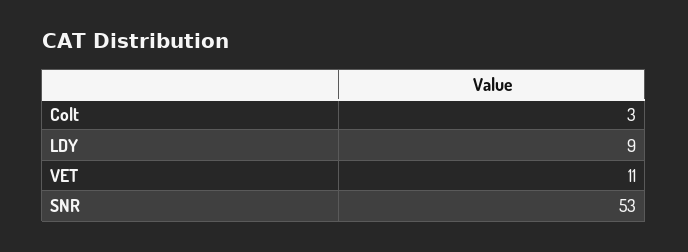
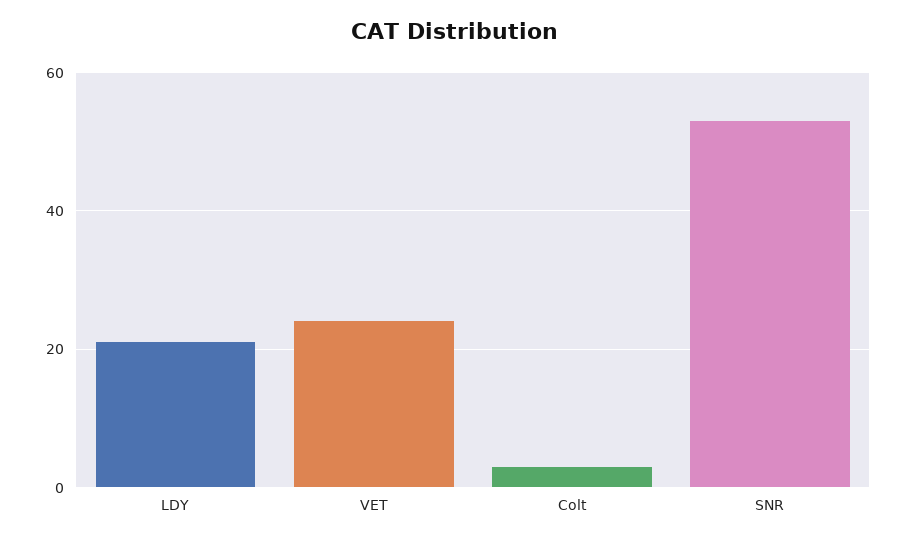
LDY: 9 -> 20
VET: 11 -> 25

